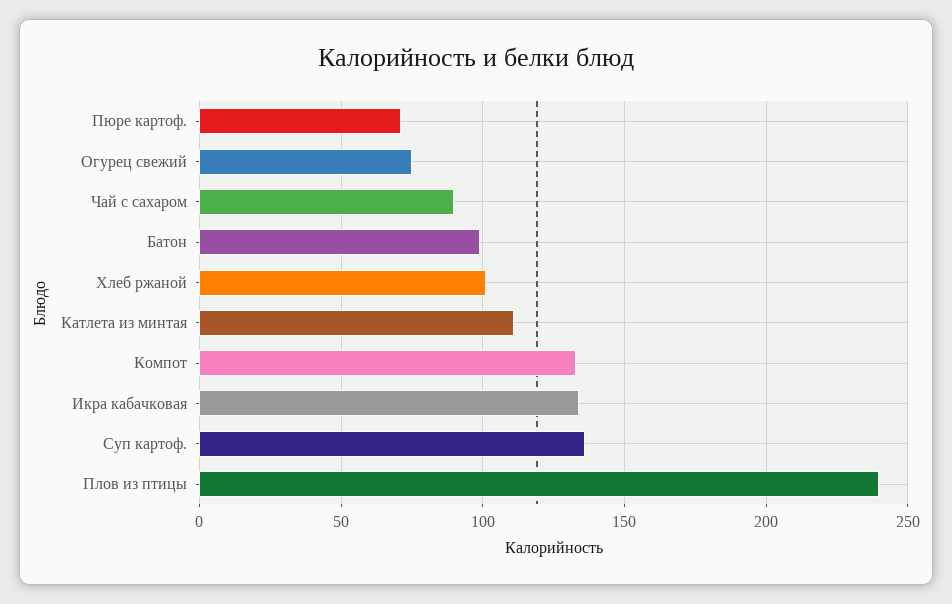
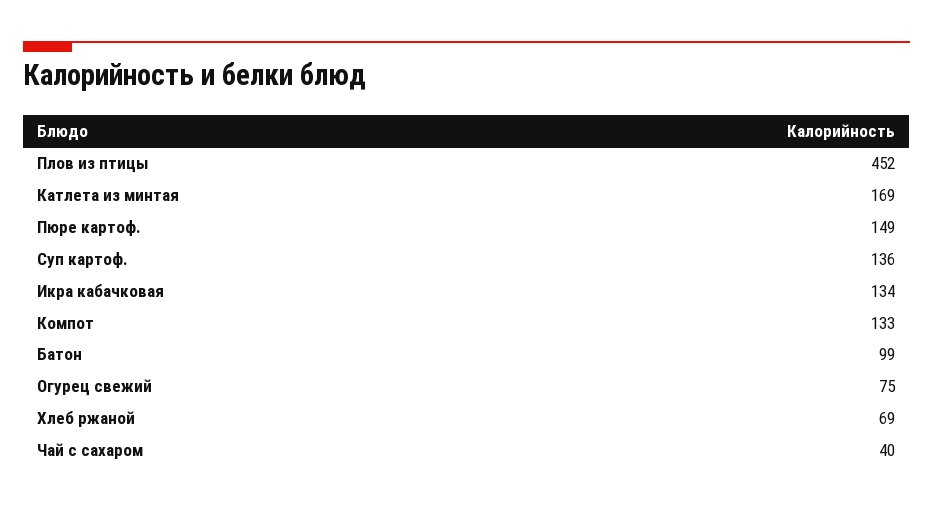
Пюре картоф.: 70 -> 149
Чай с сахаром: 90 -> 40
Хлеб ржаной: 100 -> 69
Катлета из минтая: 110 -> 169
Плов из птицы: 240 -> 452

